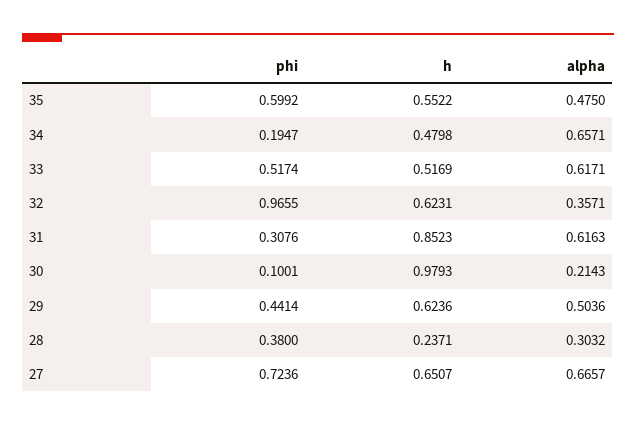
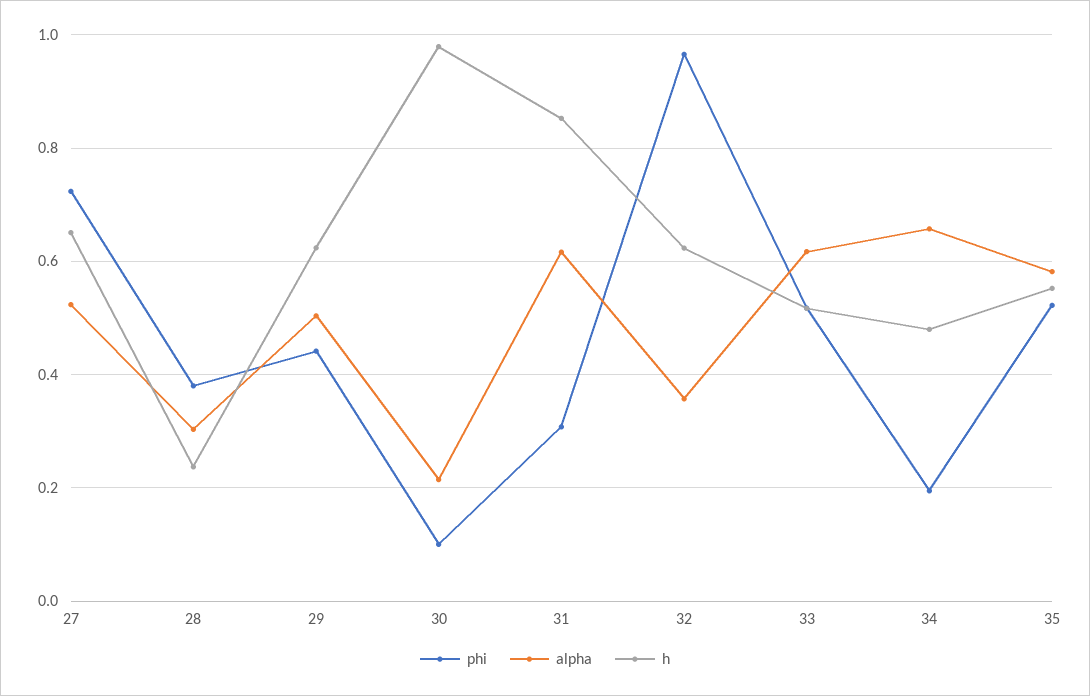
phi, 35: 0.5992 -> 0.52
alpha, 35: 0.475 -> 0.58
alpha, 27: 0.6657 -> 0.52

